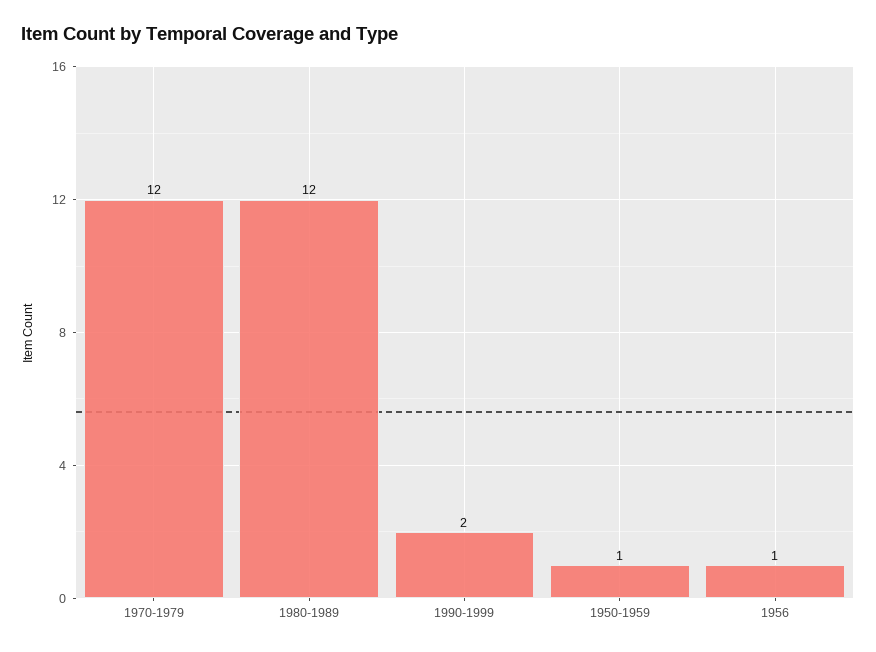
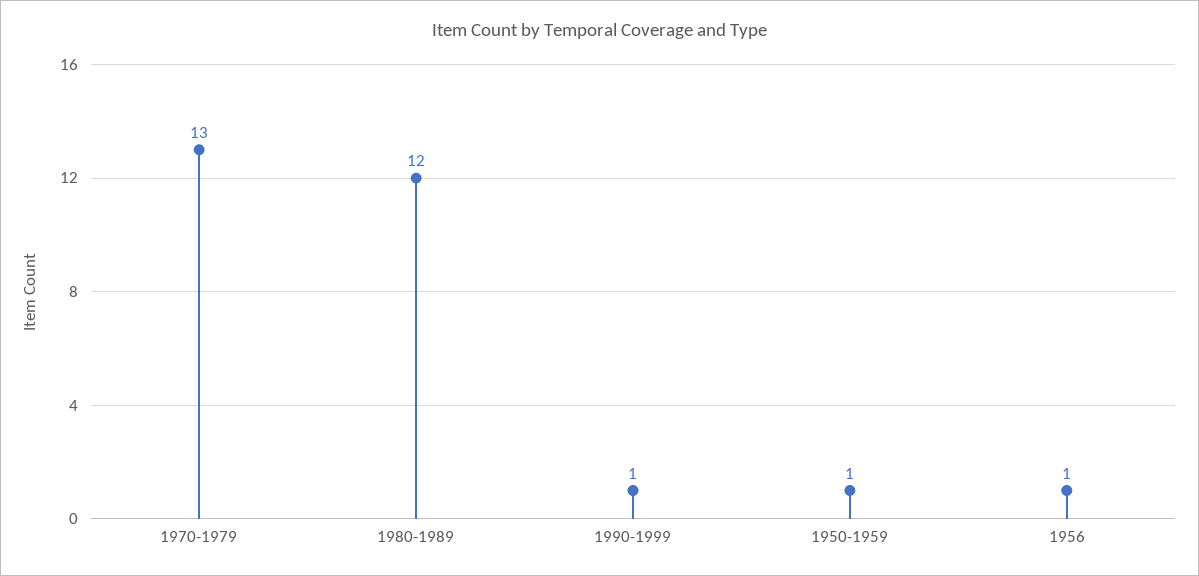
1970-1979: 12 -> 13
1990-1999: 2 -> 1

